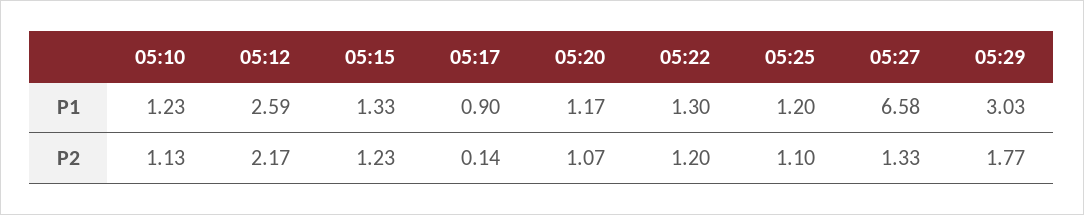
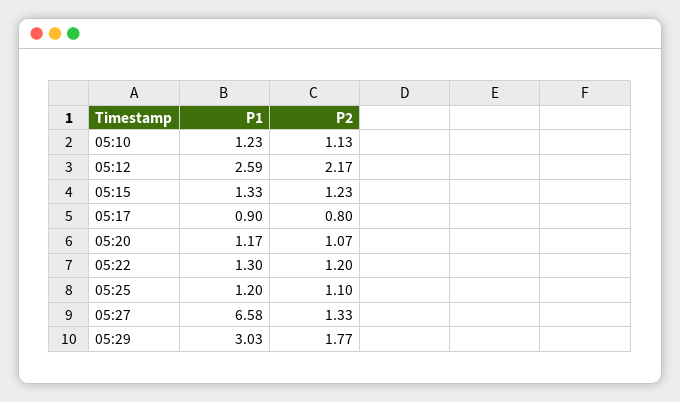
05:17, P2: 0.14 -> 0.8

